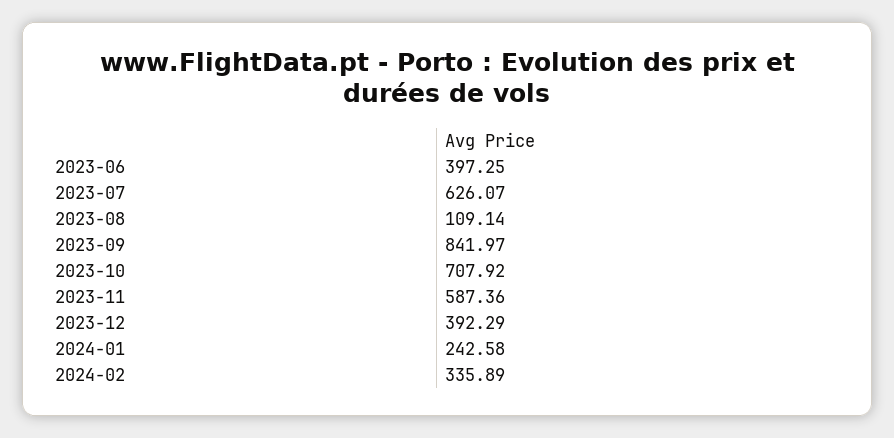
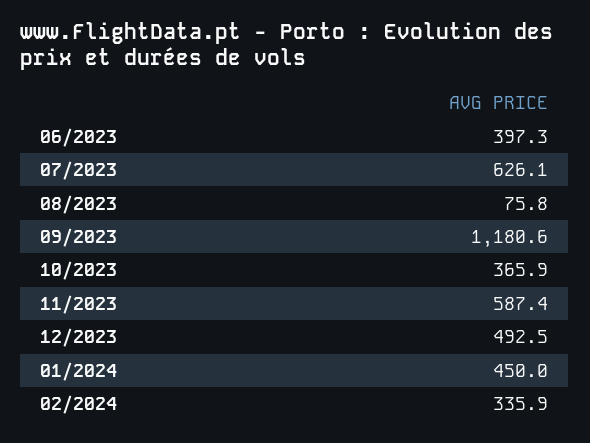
2023-08: 109.14 -> 75.8
2023-09: 841.97 -> 1180.6
2023-10: 707.92 -> 365.9
2023-12: 392.29 -> 492.5
2024-01: 242.58 -> 450

